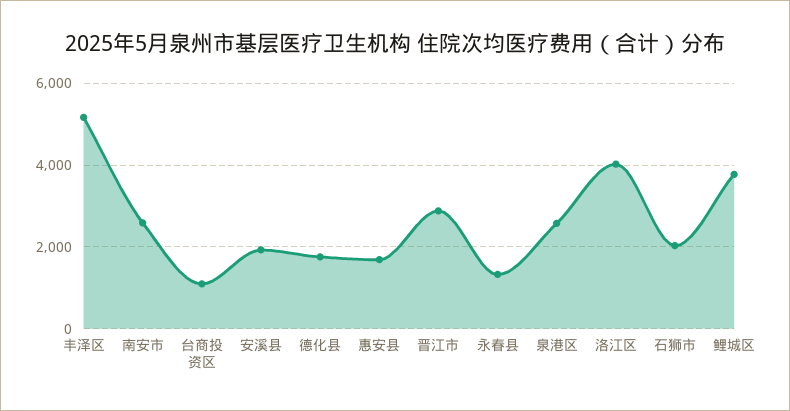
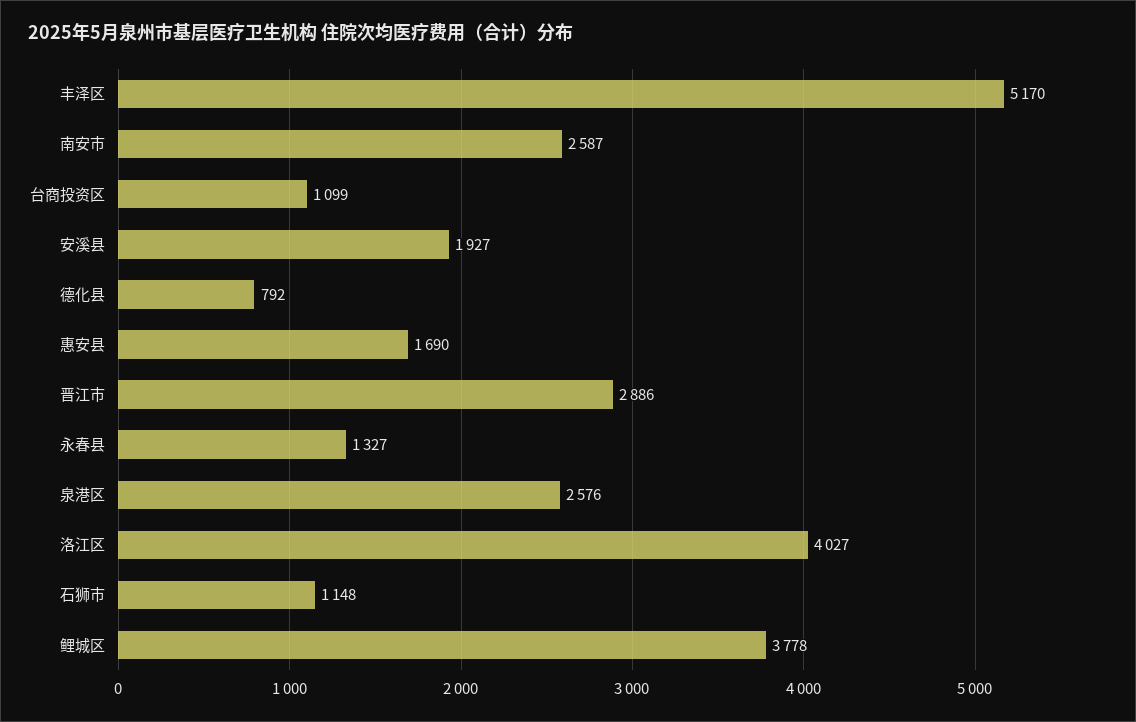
德化县: 1800 -> 792
石狮市: 2000 -> 1148

